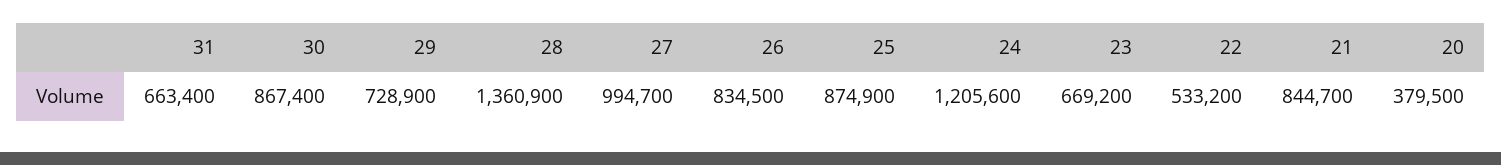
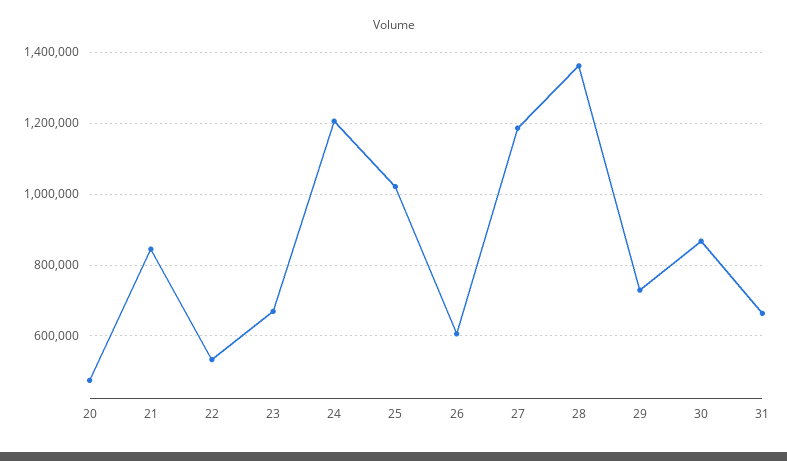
27: 994700 -> 1180000
26: 834500 -> 600000
25: 874900 -> 1020000
20: 379500 -> 480000

